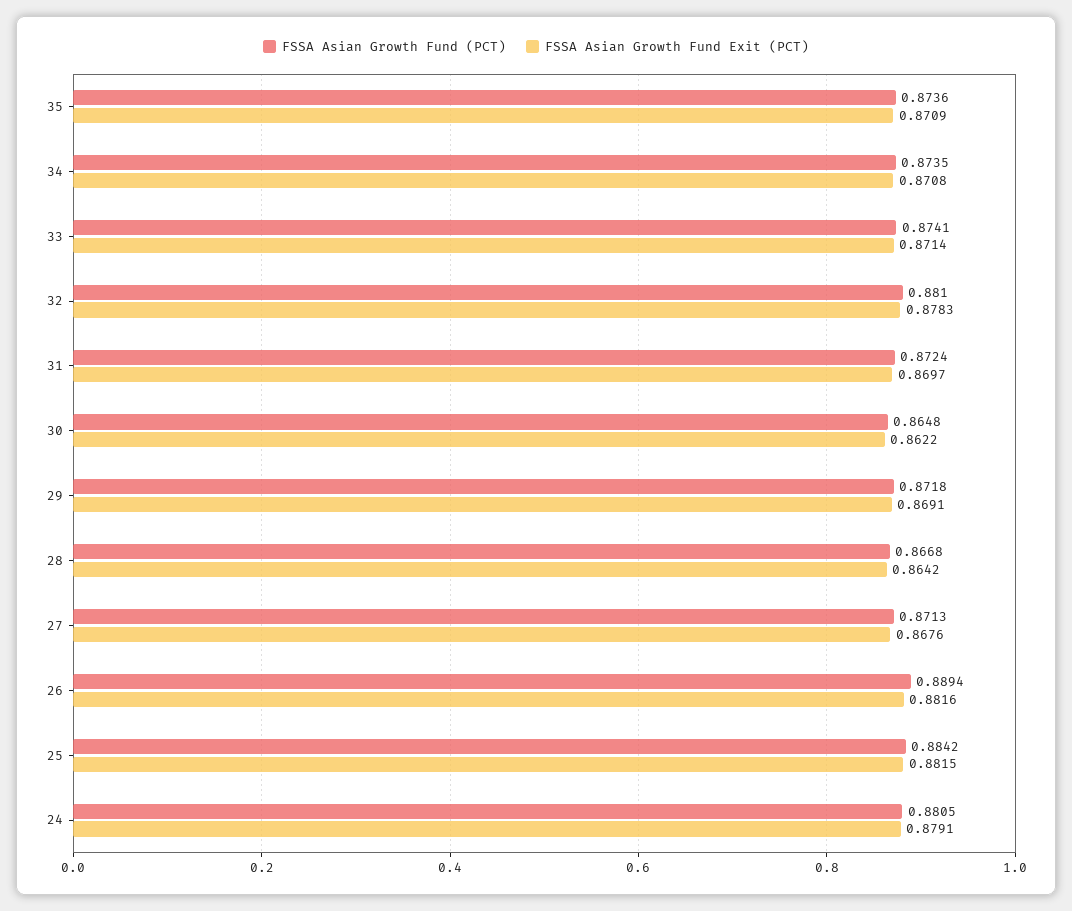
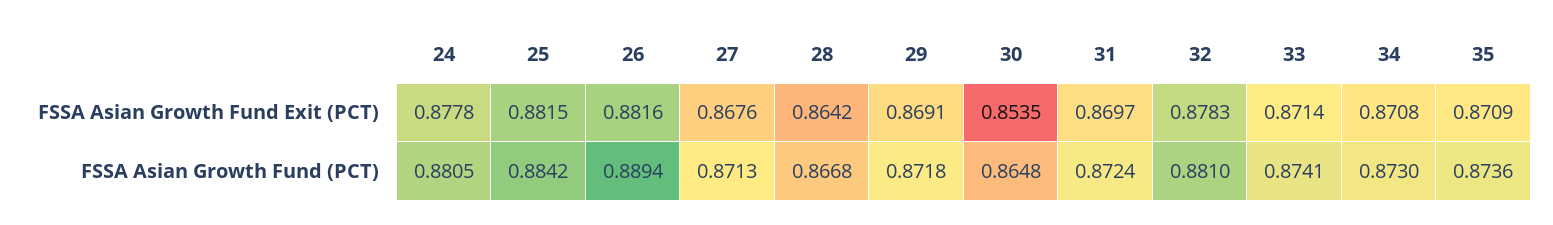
FSSA Asian Growth Fund (PCT), 34: 0.8735 -> 0.873
FSSA Asian Growth Fund Exit (PCT), 30: 0.8622 -> 0.8535
FSSA Asian Growth Fund Exit (PCT), 24: 0.8791 -> 0.8778

